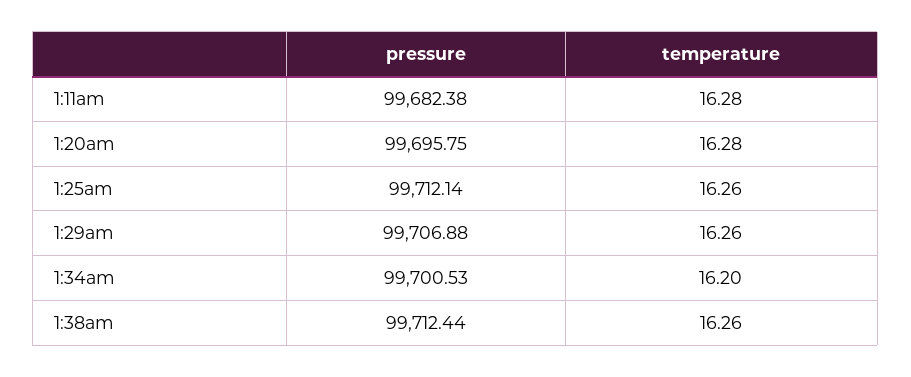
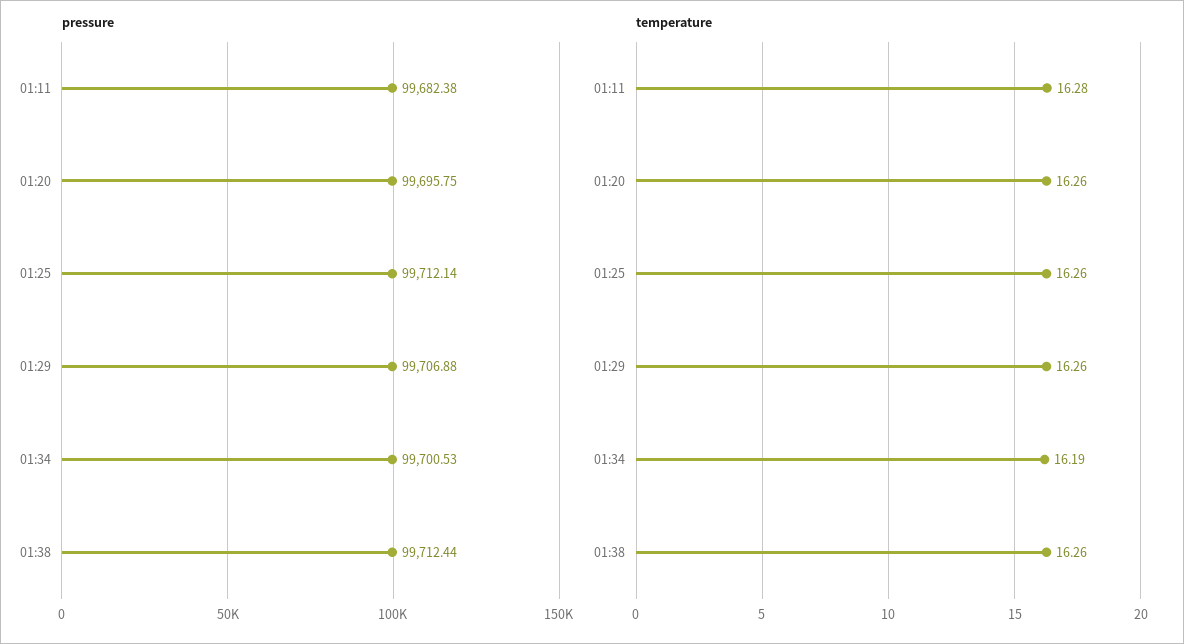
temperature, 1:20am: 16.28 -> 16.26
temperature, 1:34am: 16.2 -> 16.19

